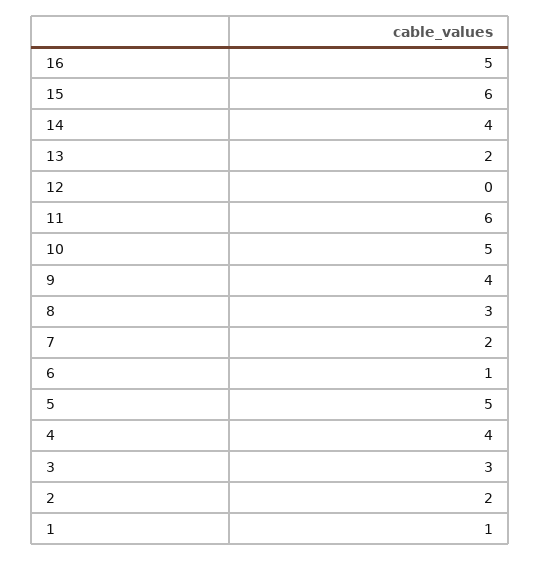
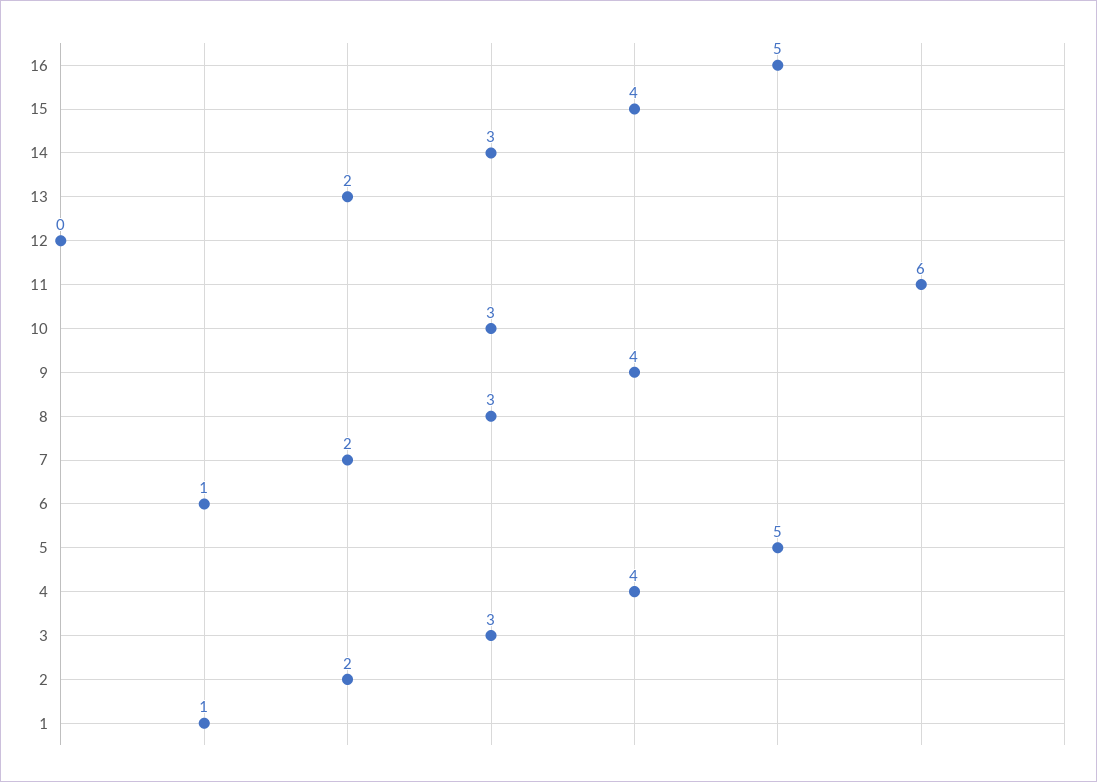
15: 6 -> 4
14: 4 -> 3
10: 5 -> 3

